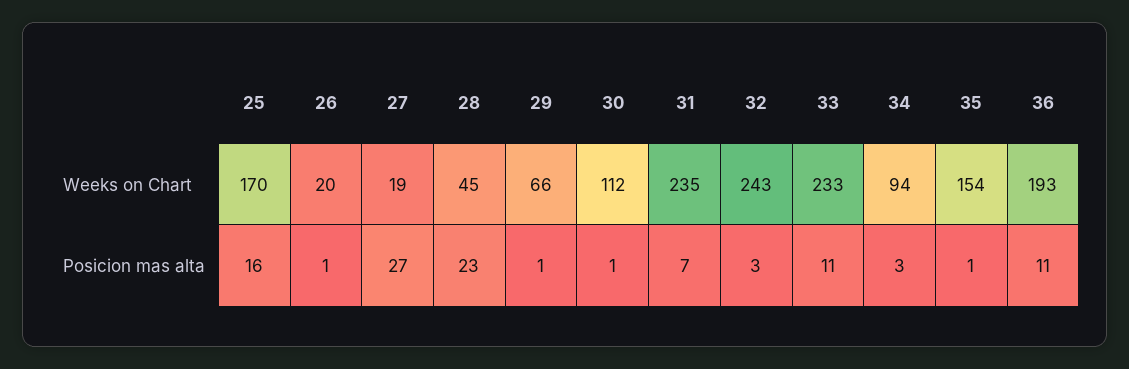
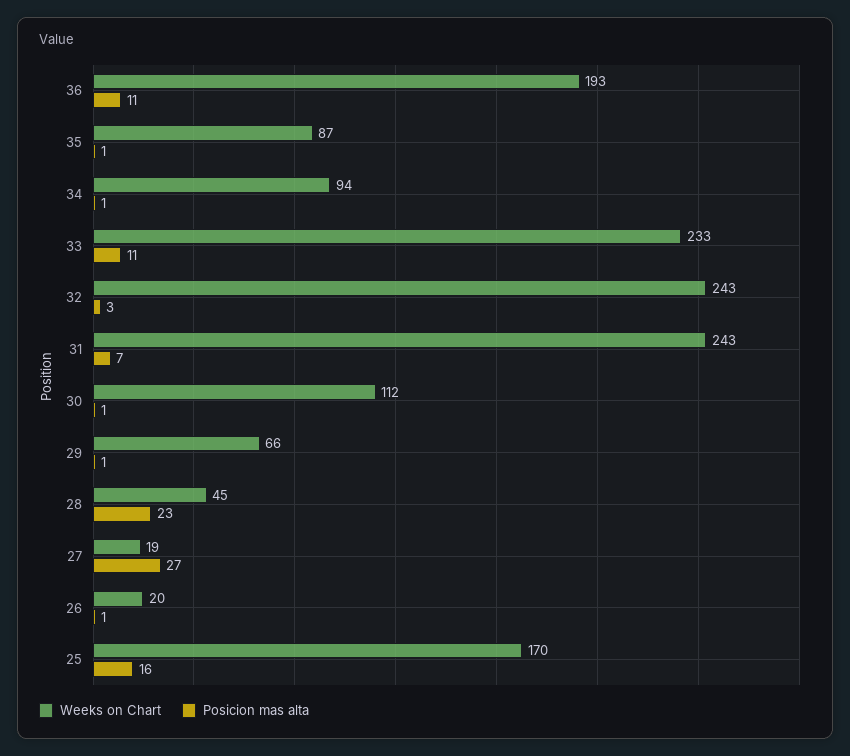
Weeks on Chart, 31: 235 -> 243
Weeks on Chart, 35: 154 -> 87
Posicion mas alta, 34: 3 -> 1

